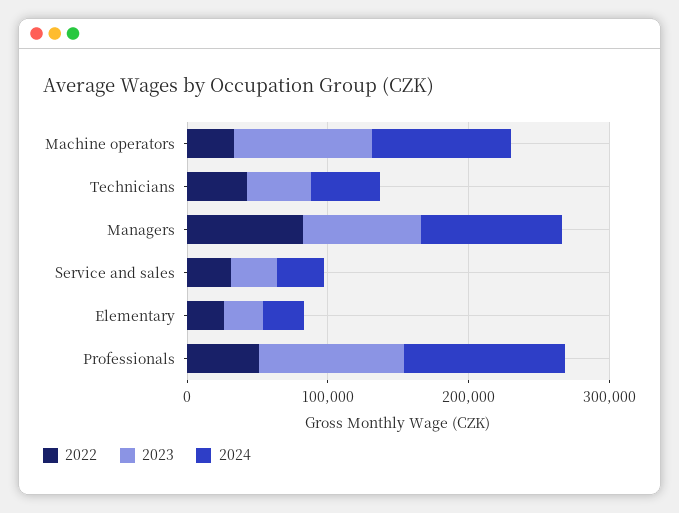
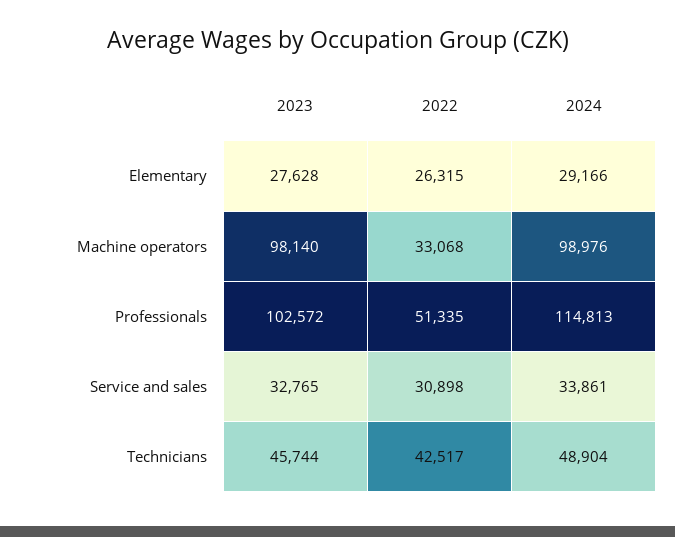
2022, Managers: 80000 -> none
2023, Managers: 80000 -> none
2024, Managers: 100000 -> none

